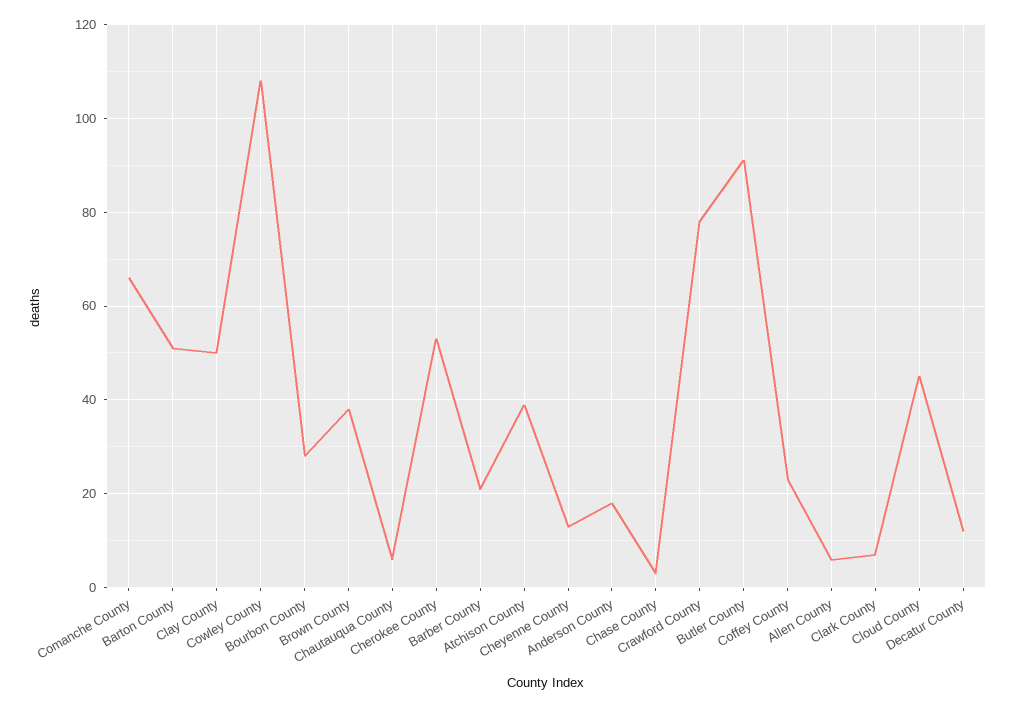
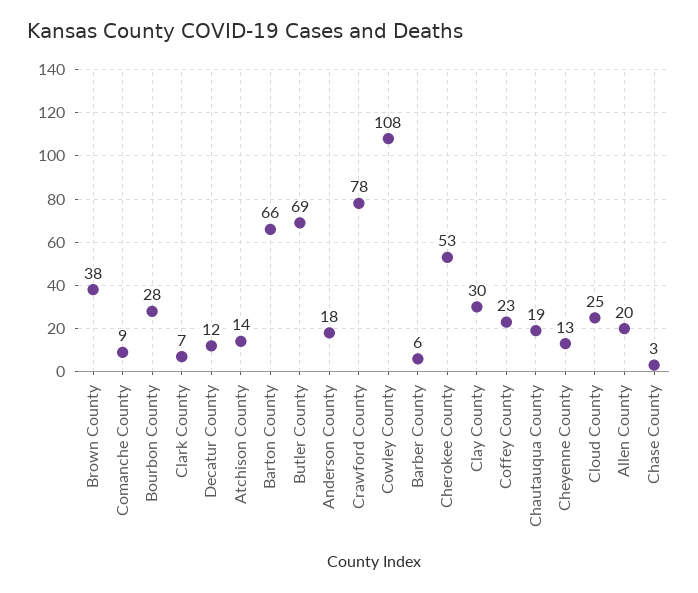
Comanche County: 65 -> 9
Barton County: 50 -> 66
Clay County: 50 -> 30
Chautauqua County: 5 -> 19
Barber County: 20 -> 6
Atchison County: 40 -> 14
Butler County: 90 -> 69
Allen County: 5 -> 20
Cloud County: 45 -> 25

